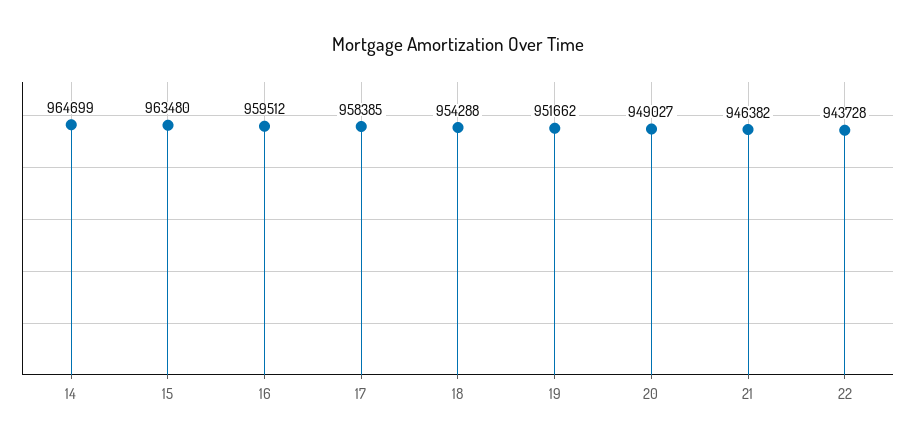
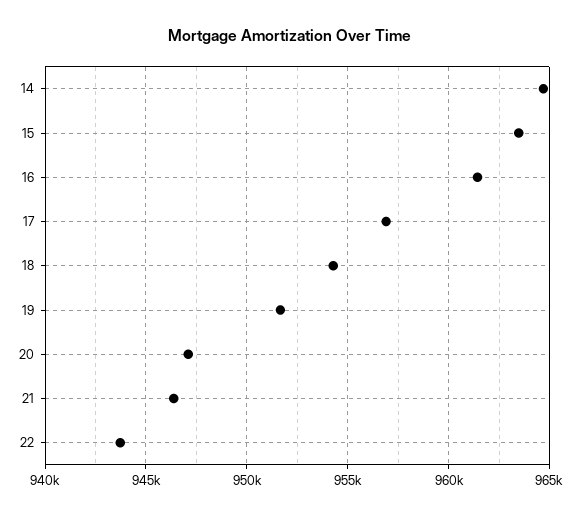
16: 959512 -> 961500
17: 958385 -> 957000
20: 949027 -> 947000

